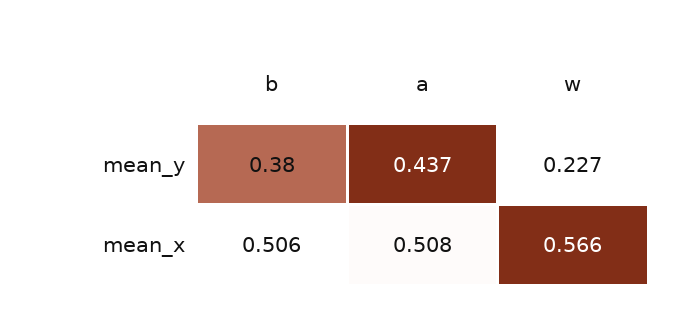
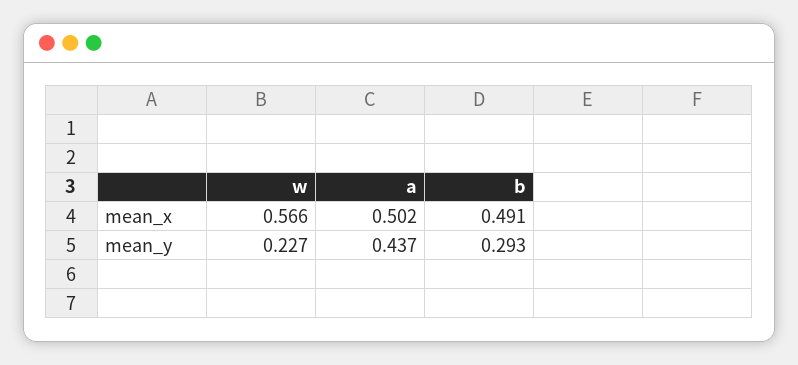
b, mean_y: 0.38 -> 0.293
b, mean_x: 0.506 -> 0.491
a, mean_x: 0.508 -> 0.502

